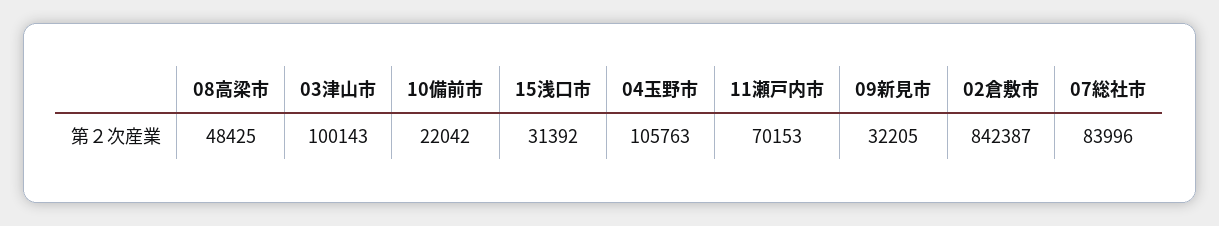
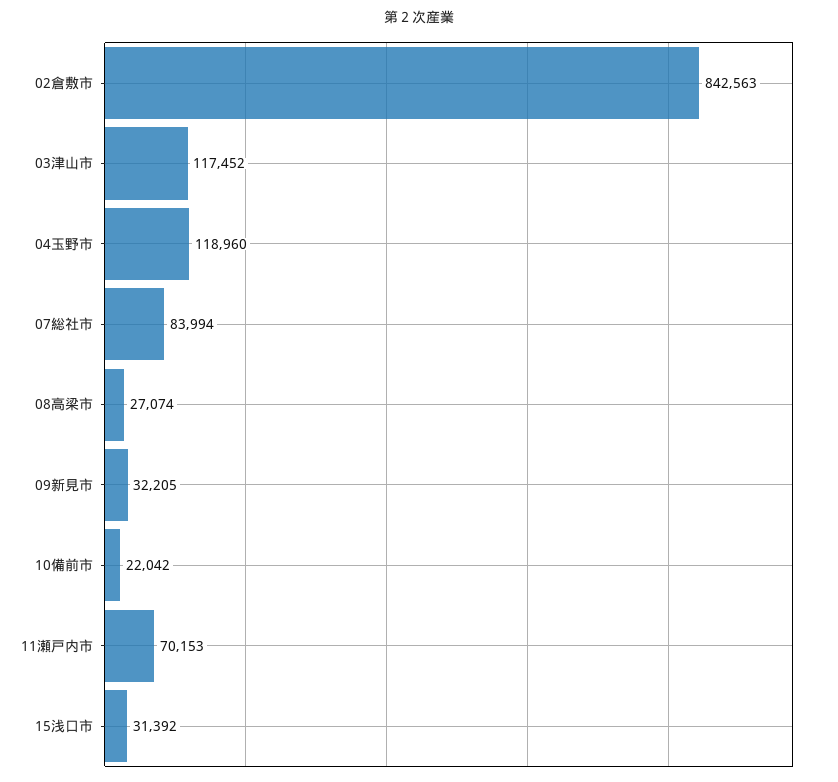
08高梁市: 48425 -> 27074
03津山市: 100143 -> 117452
04玉野市: 105763 -> 118960
02倉敷市: 842387 -> 842563
07総社市: 83996 -> 83994

